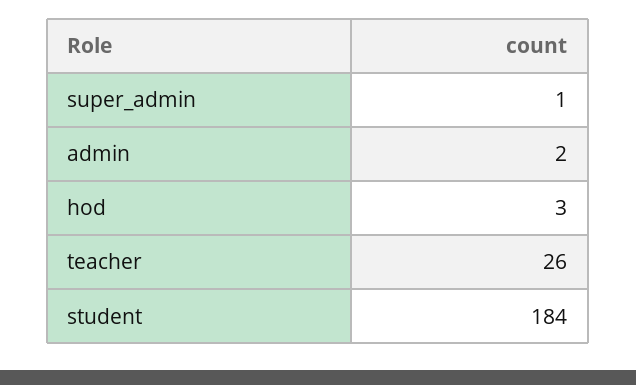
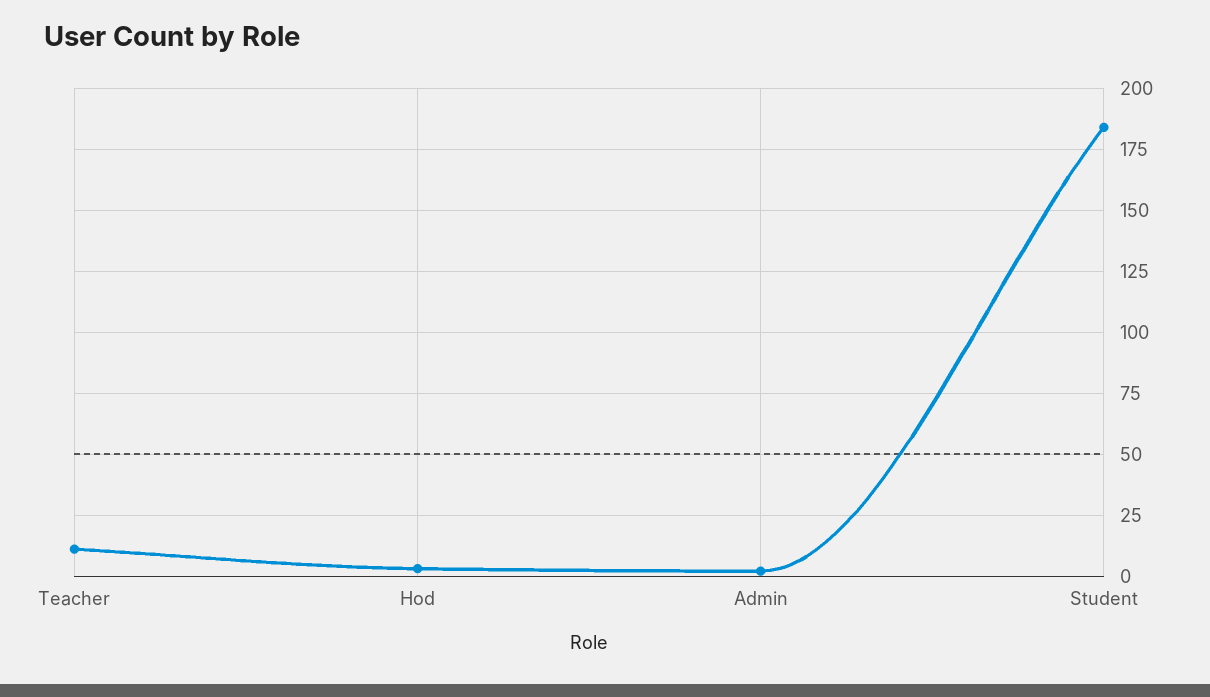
super_admin: 1 -> none
teacher: 26 -> 10

